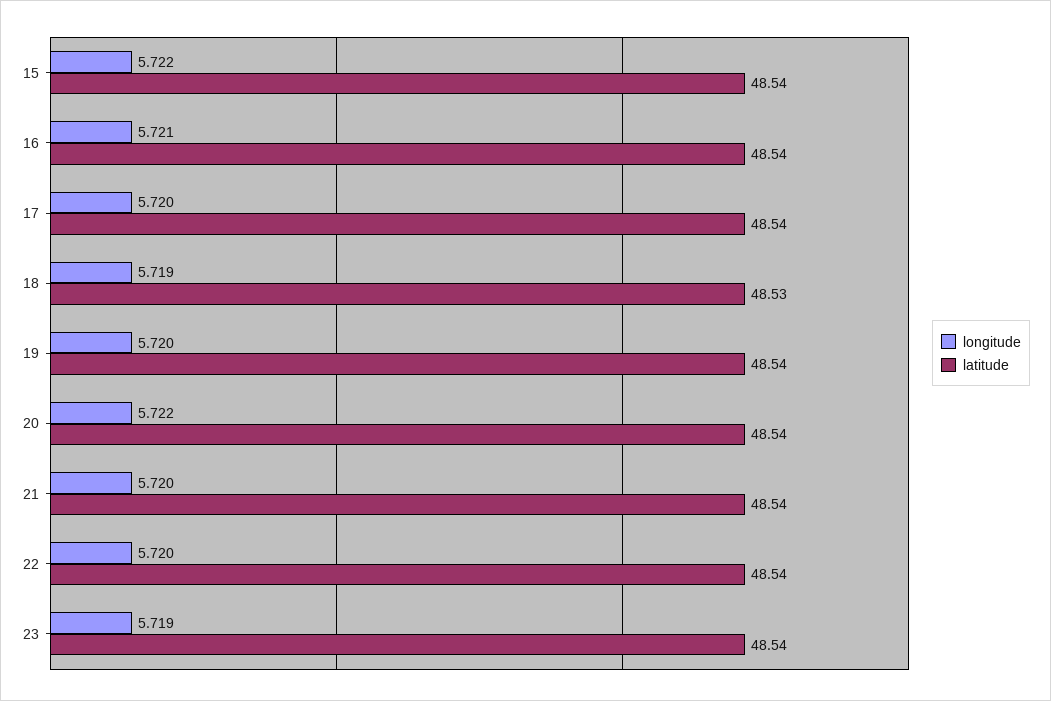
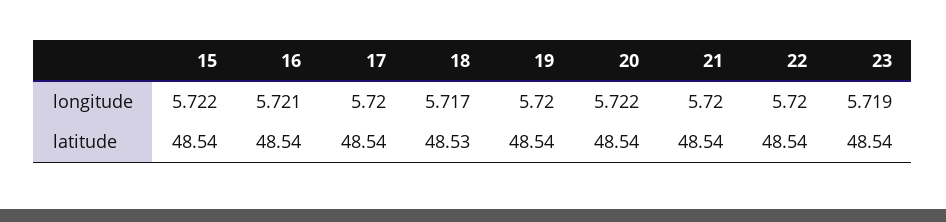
longitude, 18: 5.719 -> 5.717

